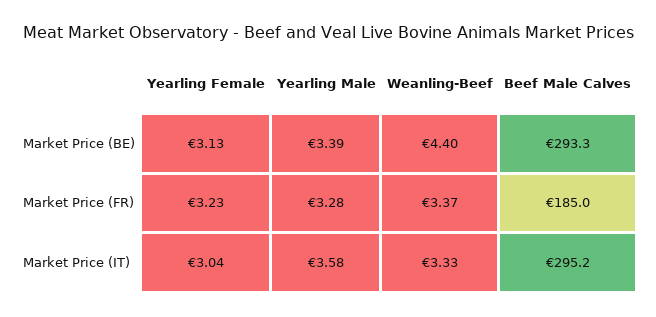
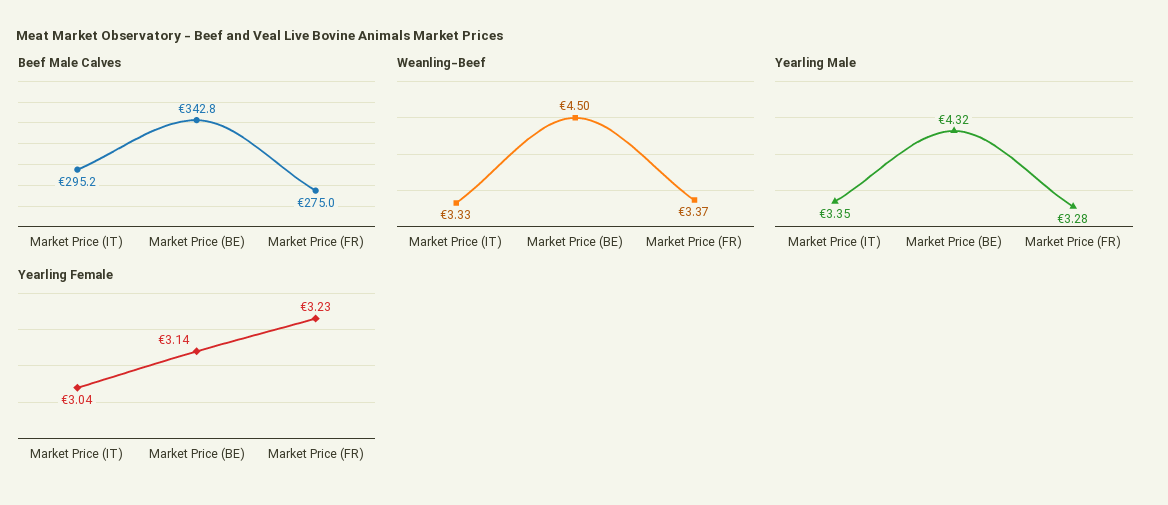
Yearling Female, Market Price (BE): 3.13 -> 3.14
Yearling Male, Market Price (BE): 3.39 -> 4.32
Weanling-Beef, Market Price (BE): 4.4 -> 4.5
Beef Male Calves, Market Price (BE): 293.3 -> 342.8
Beef Male Calves, Market Price (FR): 185 -> 275
Yearling Male, Market Price (IT): 3.58 -> 3.35

